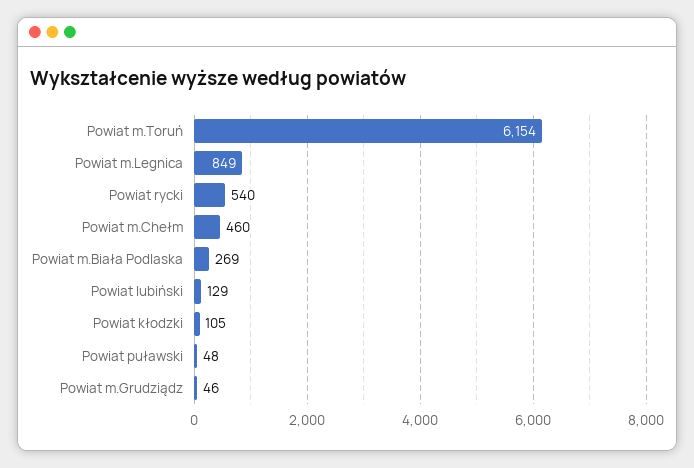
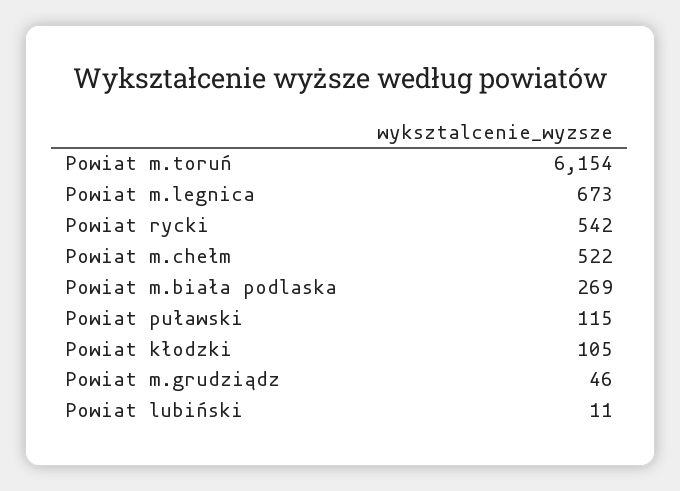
Powiat m.Legnica: 849 -> 673
Powiat rycki: 540 -> 542
Powiat m.Chełm: 460 -> 522
Powiat lubiński: 129 -> 11
Powiat puławski: 48 -> 115

